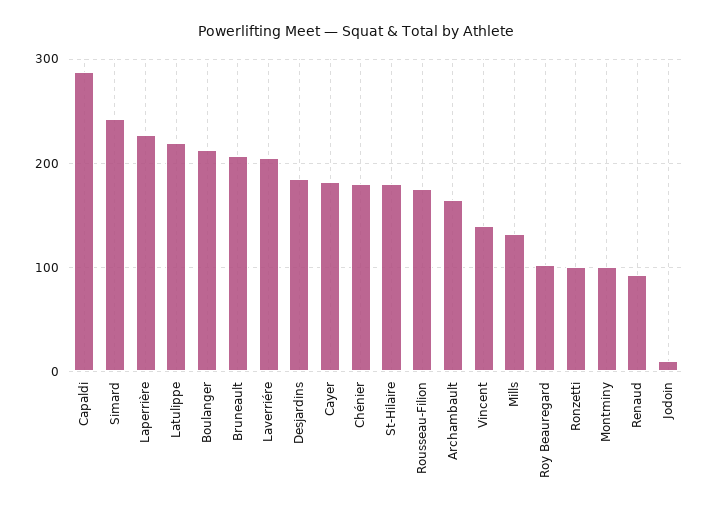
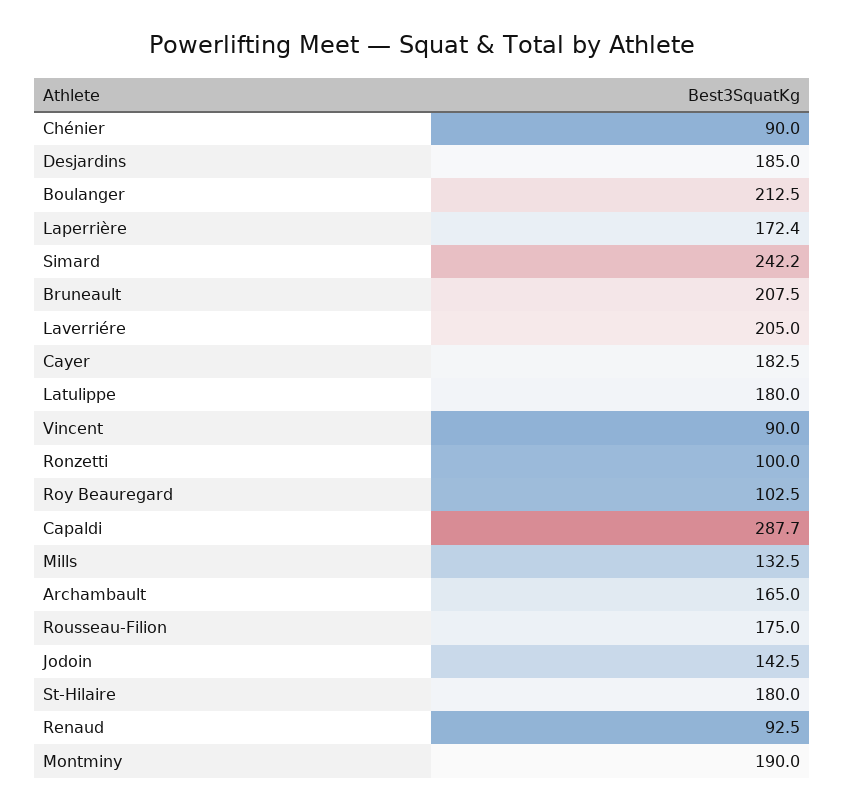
Laperrière: 230 -> 172.4
Latulippe: 220 -> 180
Chénier: 180 -> 90
Vincent: 140 -> 90
Montminy: 100 -> 190
Jodoin: 10 -> 142.5

